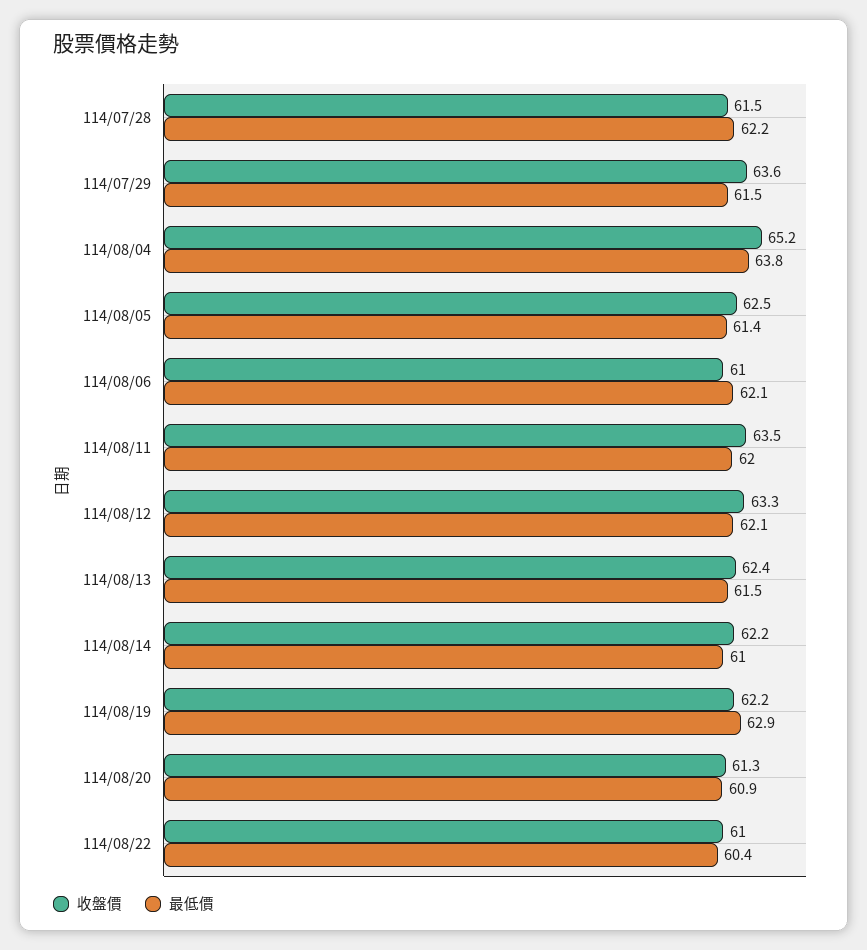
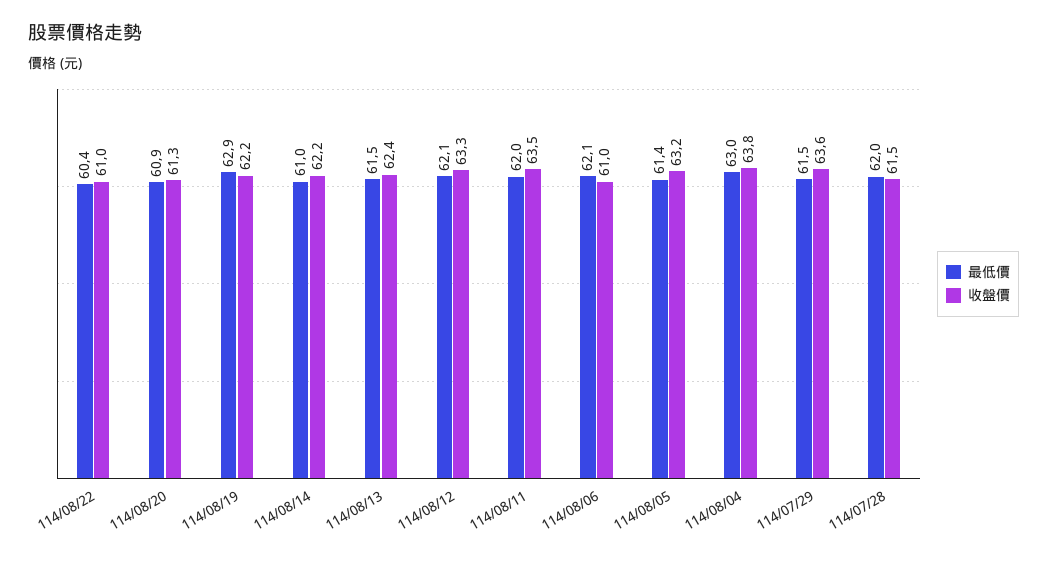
最低價, 114/07/28: 62.2 -> 62
收盤價, 114/08/04: 65.2 -> 63.8
最低價, 114/08/04: 63.8 -> 63
收盤價, 114/08/05: 62.5 -> 63.2

